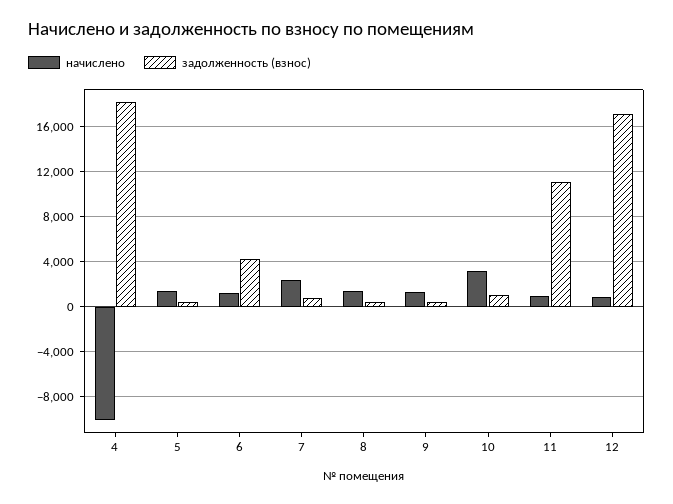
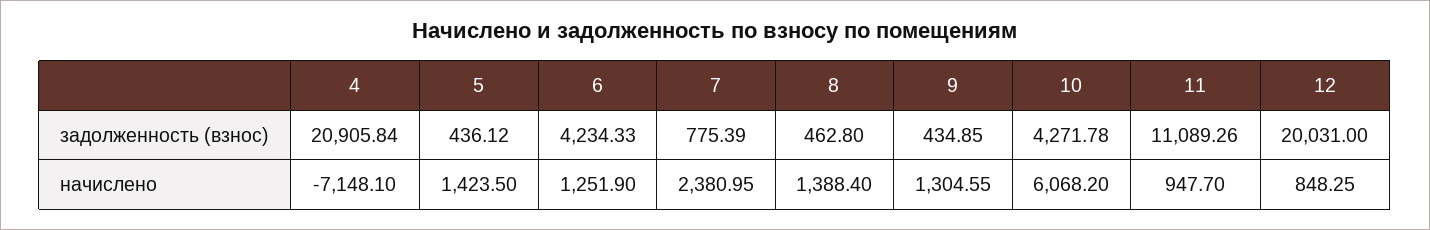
начислено, 4: -10000 -> -7148.1
задолженность (взнос), 4: 18000 -> 20905.84
начислено, 10: 3000 -> 6068.2
задолженность (взнос), 10: 1000 -> 4271.78
задолженность (взнос), 12: 17000 -> 20031

